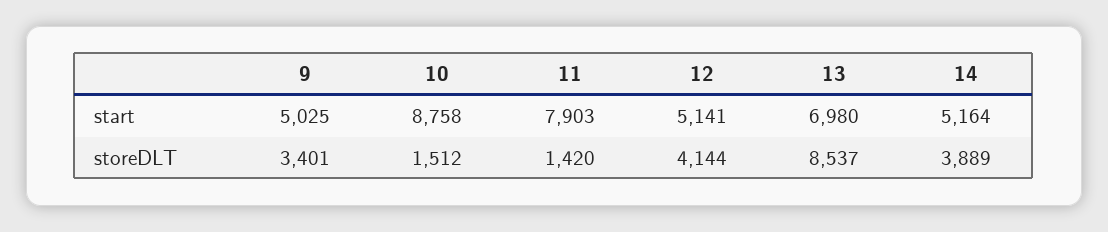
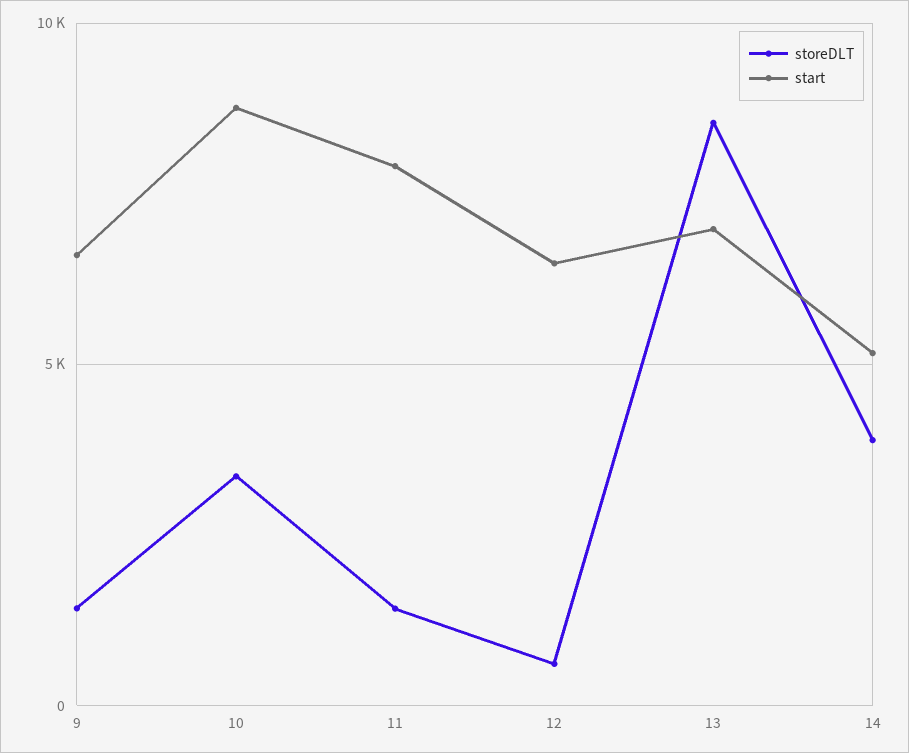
start, 9: 5025 -> 6500
start, 12: 5141 -> 6500
storeDLT, 9: 3401 -> 1500
storeDLT, 10: 1512 -> 3500
storeDLT, 12: 4144 -> 500

